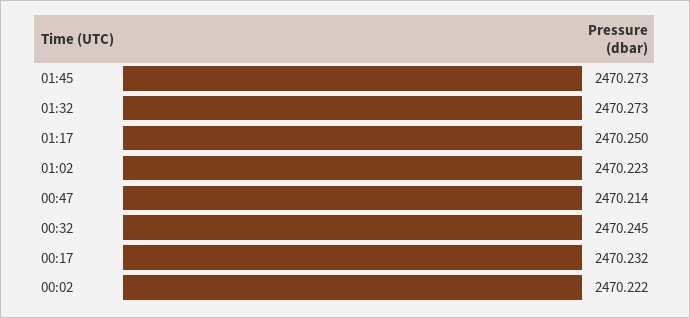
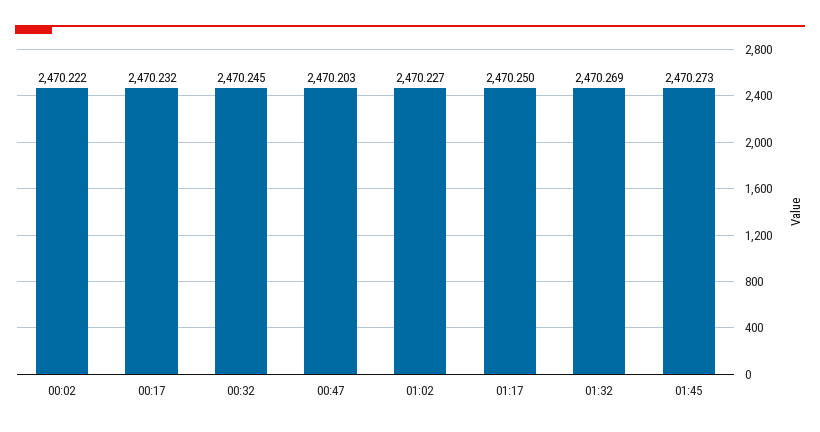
01:32: 2470.273 -> 2470.269
01:02: 2470.223 -> 2470.227
00:47: 2470.214 -> 2470.203

